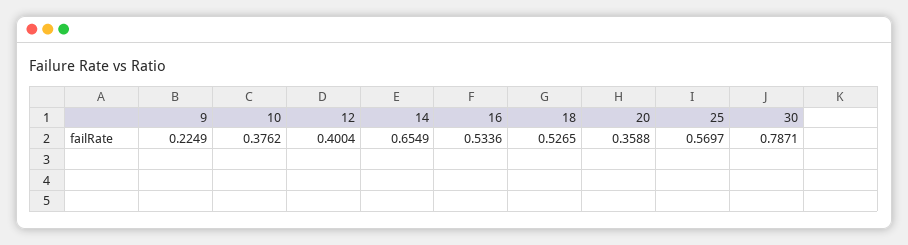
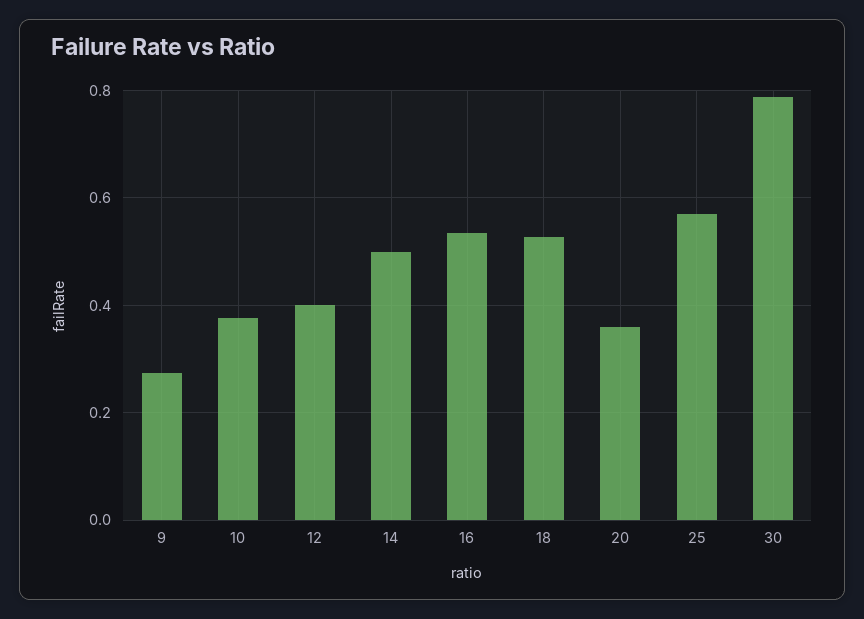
9: 0.2249 -> 0.28
14: 0.6549 -> 0.5

